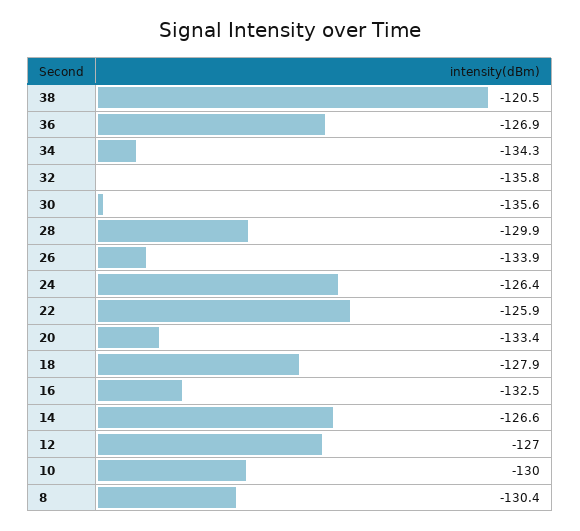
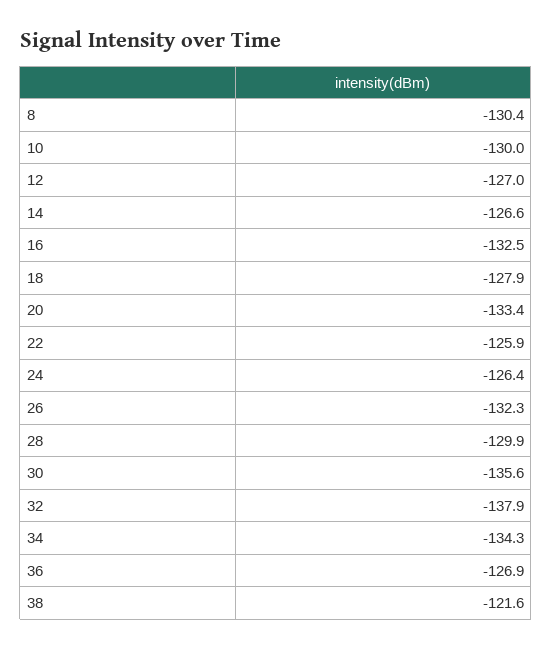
38: -120.5 -> -121.6
32: -135.8 -> -137.9
26: -133.9 -> -132.3

